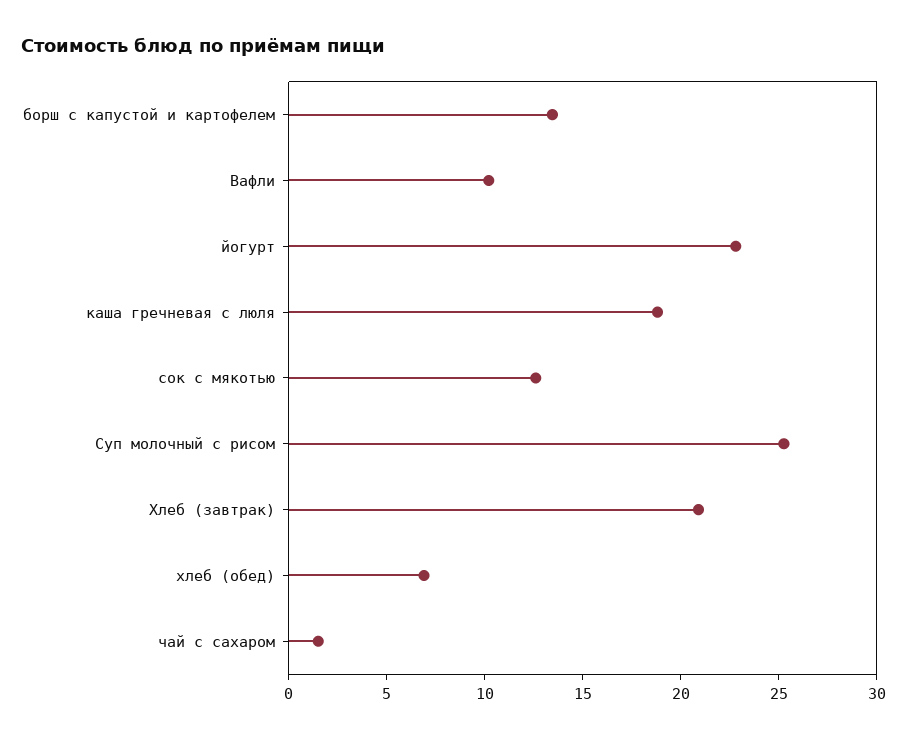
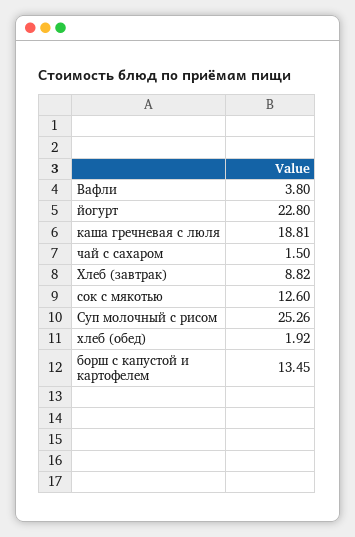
Вафли: 10 -> 3.8
Хлеб (завтрак): 21 -> 8.82
хлеб (обед): 7 -> 1.92

